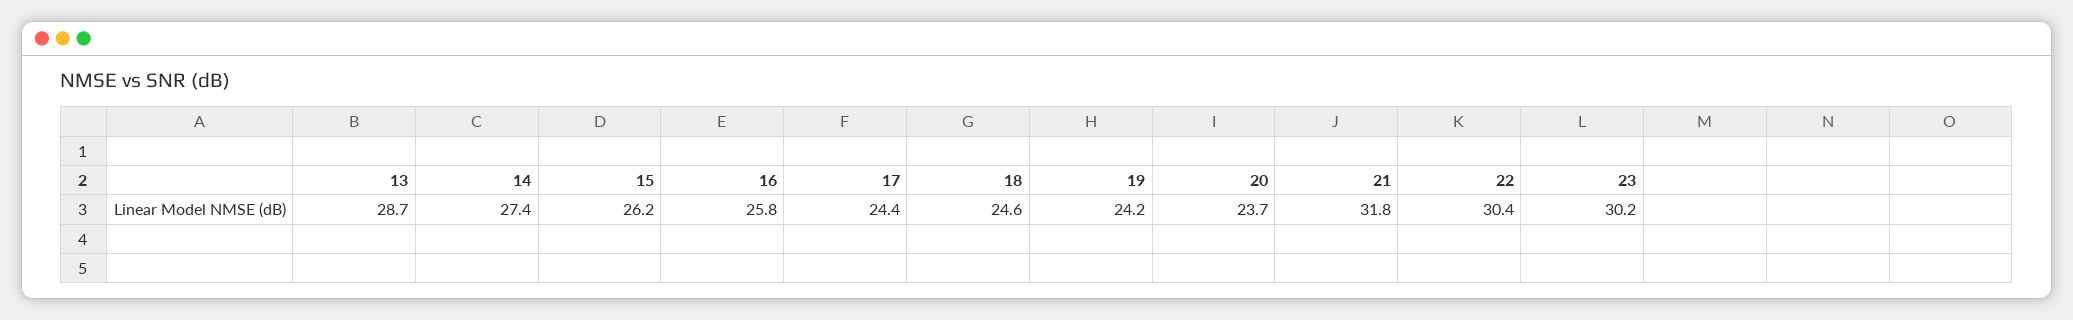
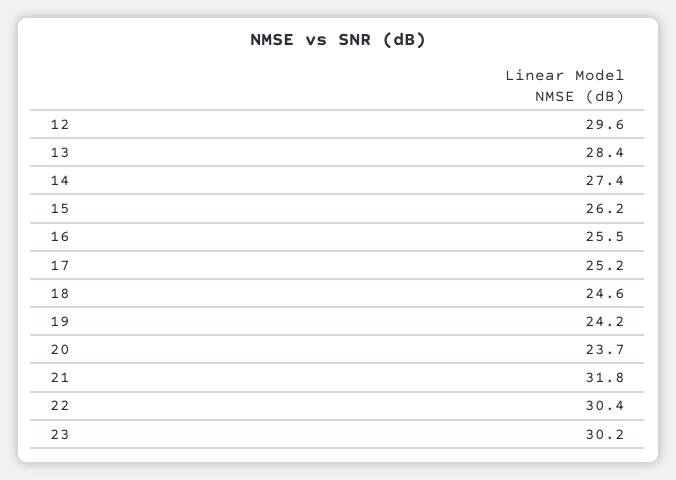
13: 28.7 -> 28.4
16: 25.8 -> 25.5
17: 24.4 -> 25.2
12: none -> 29.6

